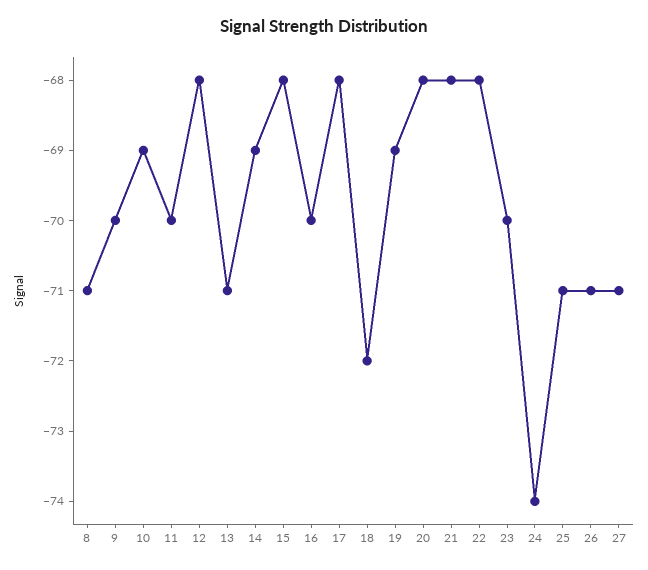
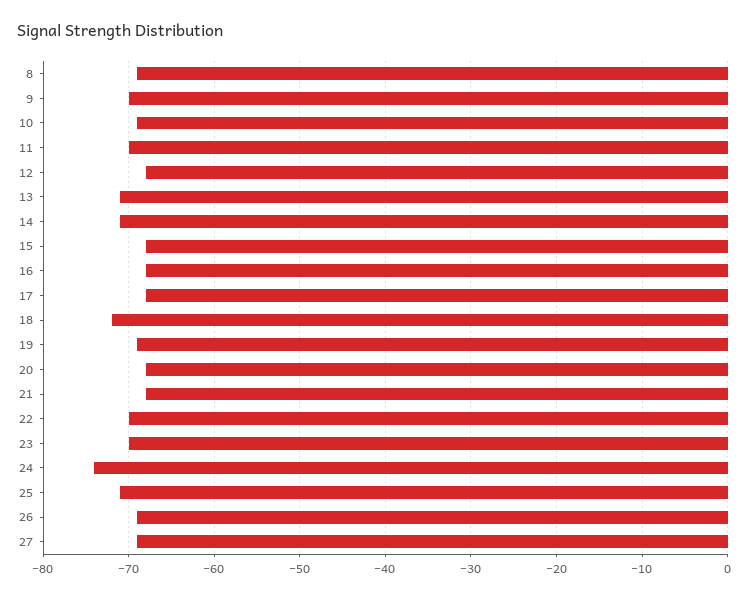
8: -71 -> -69
14: -69 -> -71
16: -70 -> -68
22: -68 -> -70
26: -71 -> -69
27: -71 -> -69

